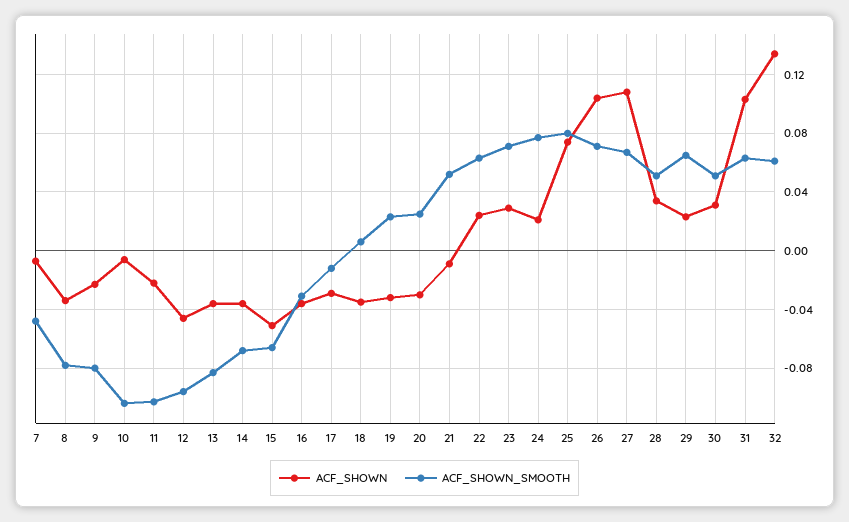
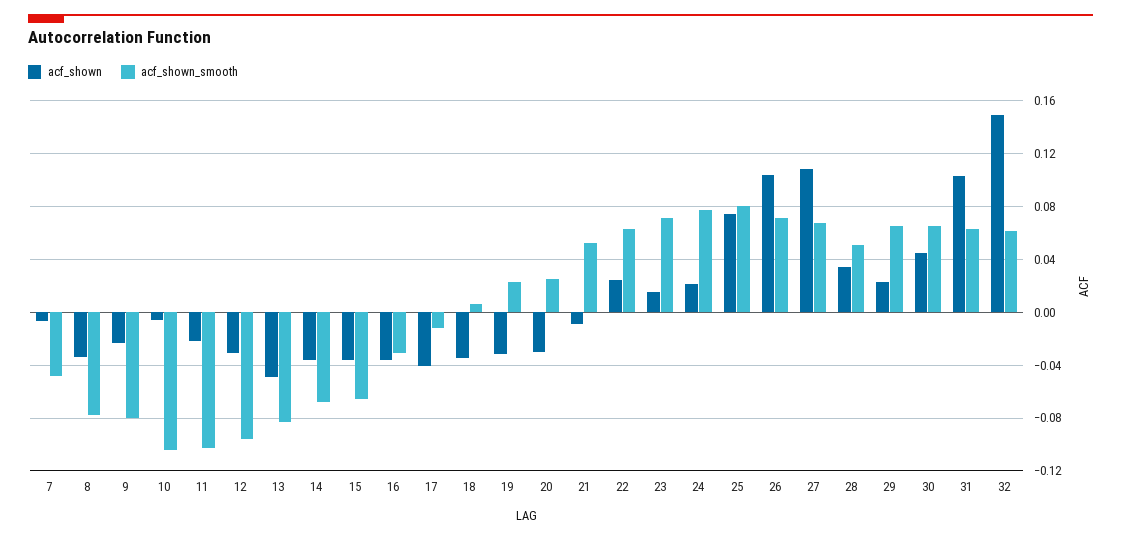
ACF_SHOWN, 12: -0.045 -> -0.03
ACF_SHOWN, 13: -0.035 -> -0.05
ACF_SHOWN, 15: -0.05 -> -0.035
ACF_SHOWN, 17: -0.03 -> -0.04
ACF_SHOWN, 23: 0.03 -> 0.015
ACF_SHOWN, 30: 0.03 -> 0.045
ACF_SHOWN_SMOOTH, 30: 0.05 -> 0.065
ACF_SHOWN, 32: 0.135 -> 0.15

